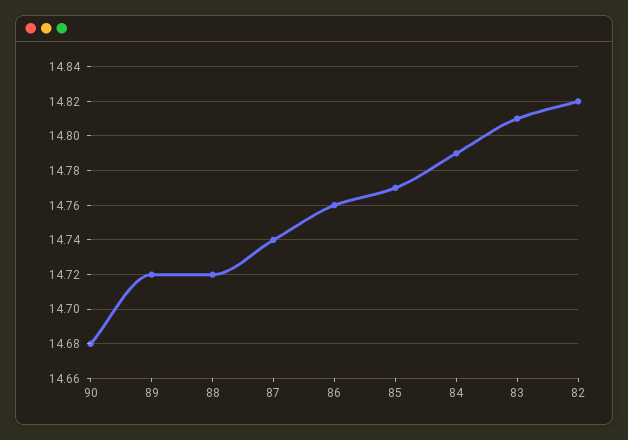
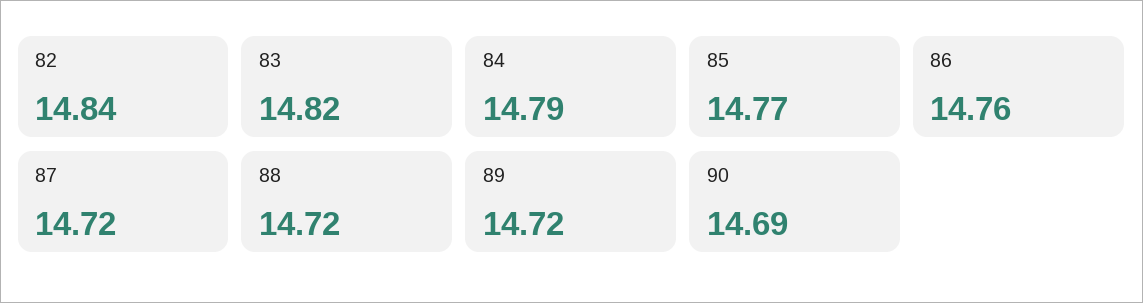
90: 14.68 -> 14.69
87: 14.74 -> 14.72
83: 14.81 -> 14.82
82: 14.82 -> 14.84

